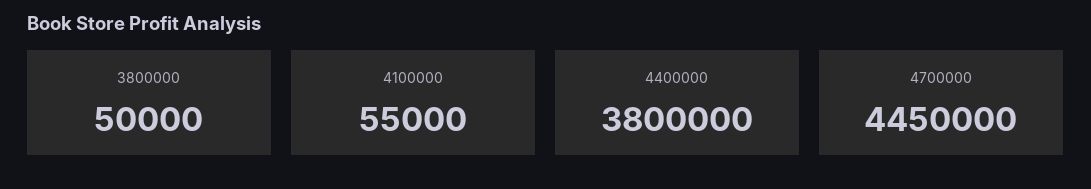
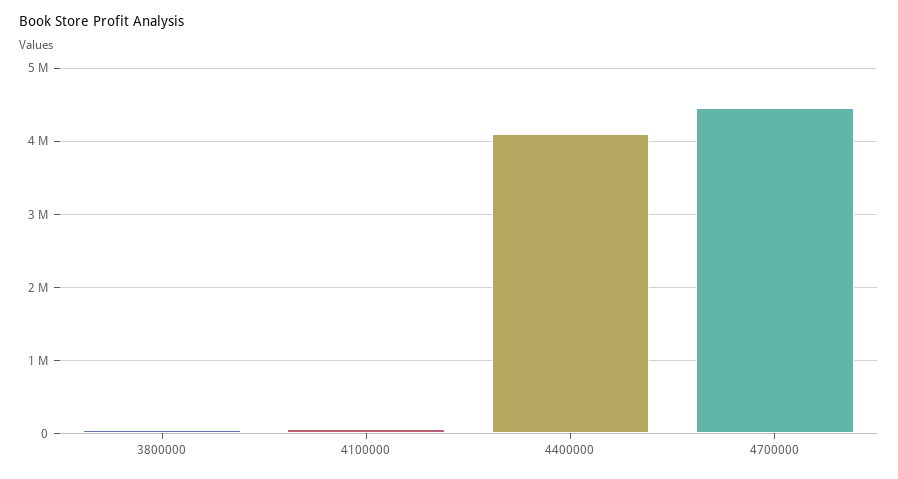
4400000: 3800000 -> 4100000

